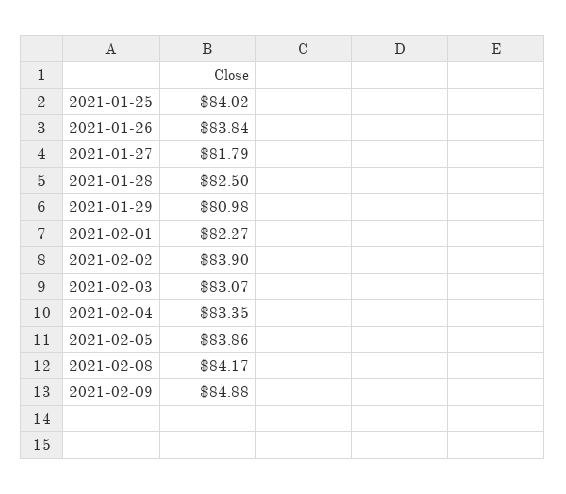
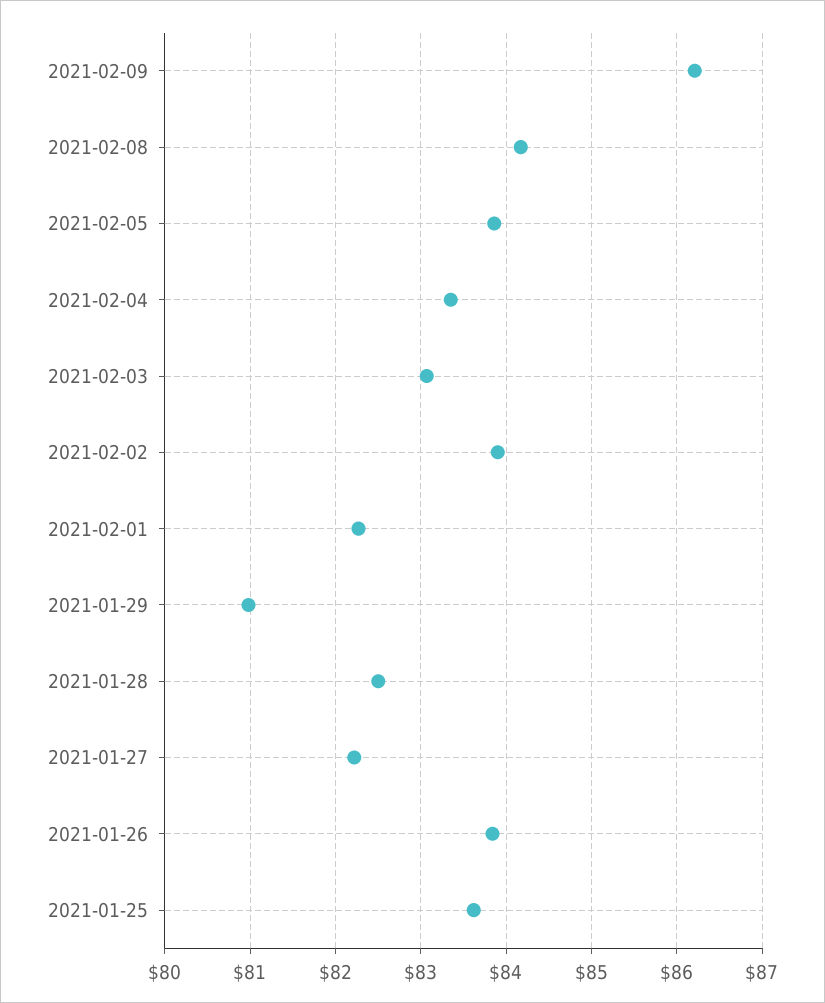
2021-01-25: 84.02 -> 83.6
2021-01-27: 81.79 -> 82.2
2021-02-09: 84.88 -> 86.2

